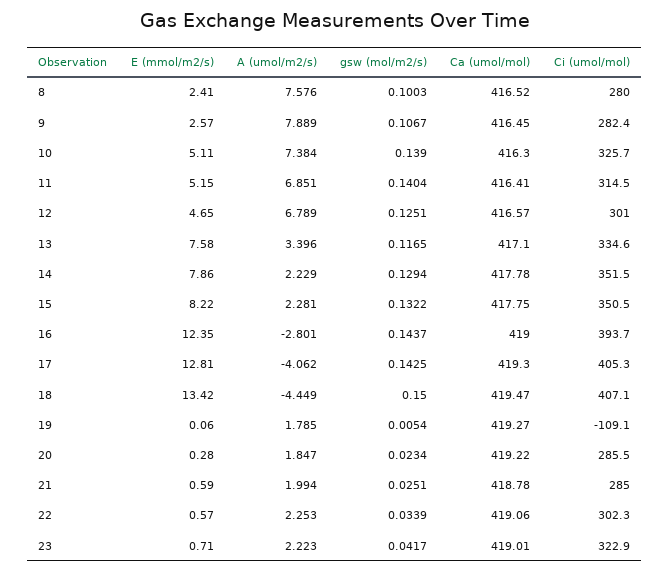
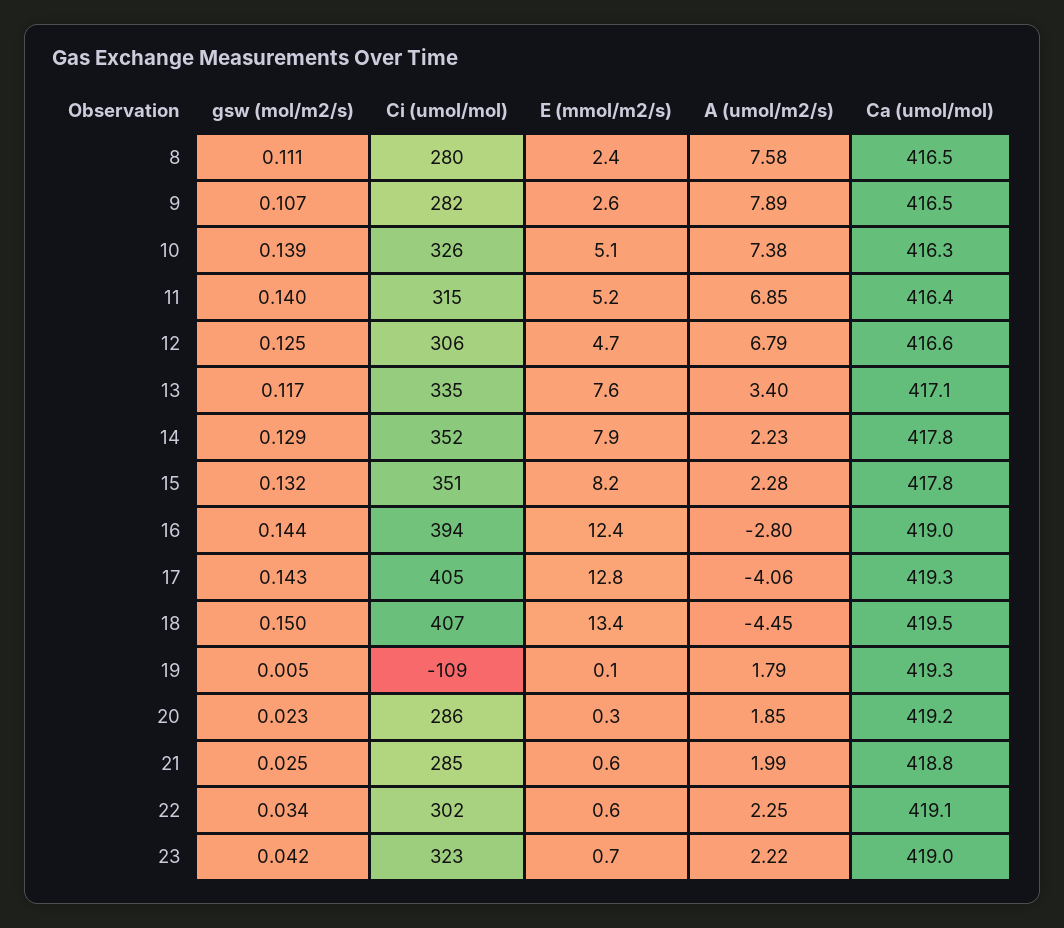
gsw (mol/m2/s), 8: 0.1003 -> 0.111
Ci (umol/mol), 12: 301 -> 306

